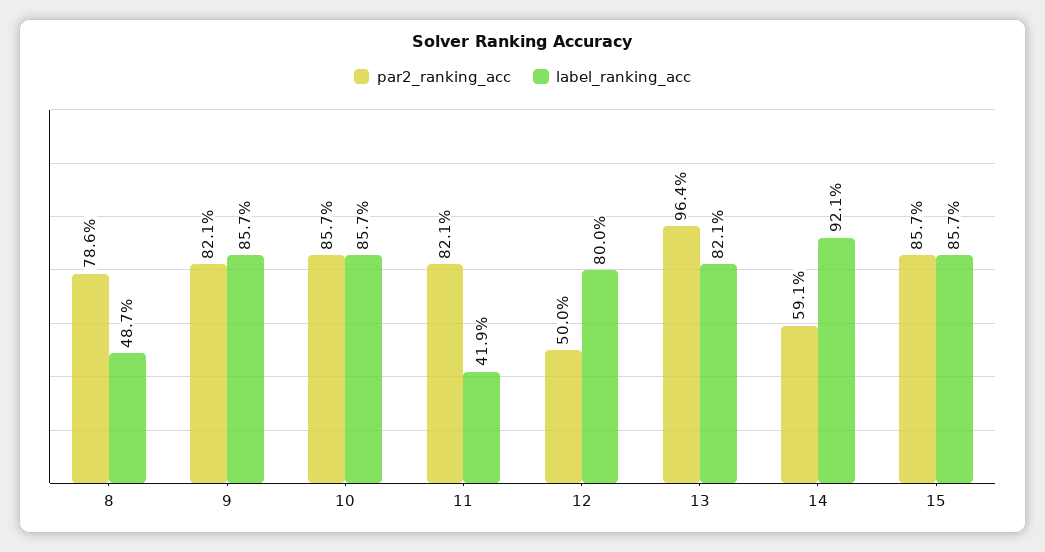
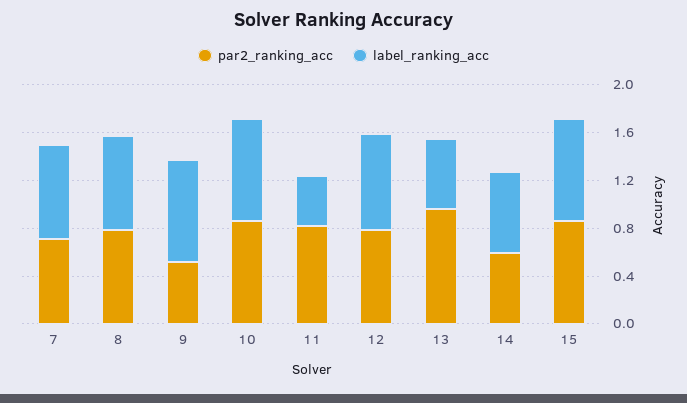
label_ranking_acc, 8: 0.487 -> 0.8
par2_ranking_acc, 9: 0.821 -> 0.5
par2_ranking_acc, 12: 0.5 -> 0.8
label_ranking_acc, 13: 0.821 -> 0.6
label_ranking_acc, 14: 0.921 -> 0.7
par2_ranking_acc, 7: none -> 0.7
label_ranking_acc, 7: none -> 0.8

